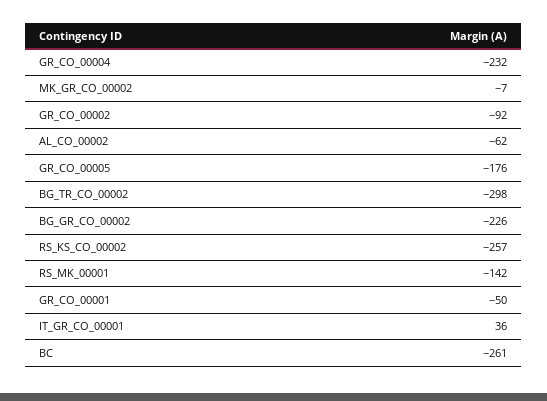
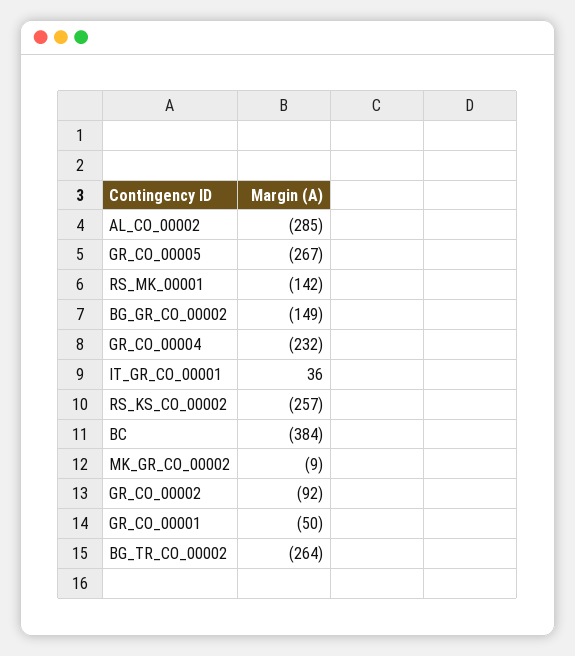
MK_GR_CO_00002: -7 -> -9
AL_CO_00002: -62 -> -285
GR_CO_00005: -176 -> -267
BG_TR_CO_00002: -298 -> -264
BG_GR_CO_00002: -226 -> -149
BC: -261 -> -384

